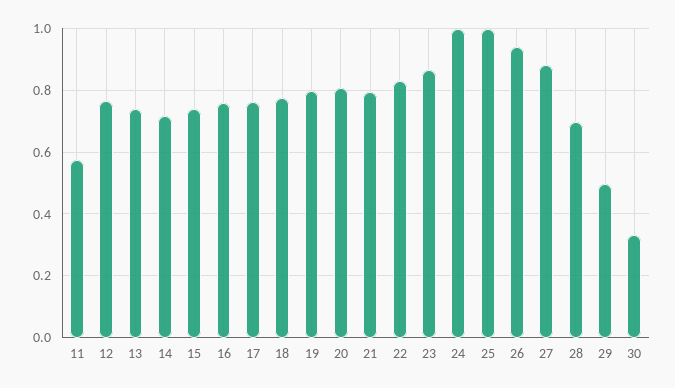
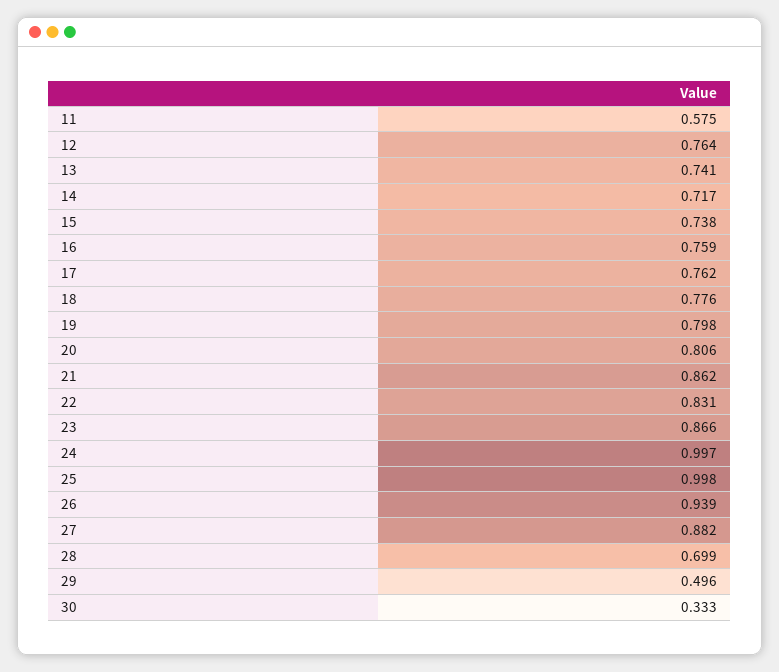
21: 0.8 -> 0.862

